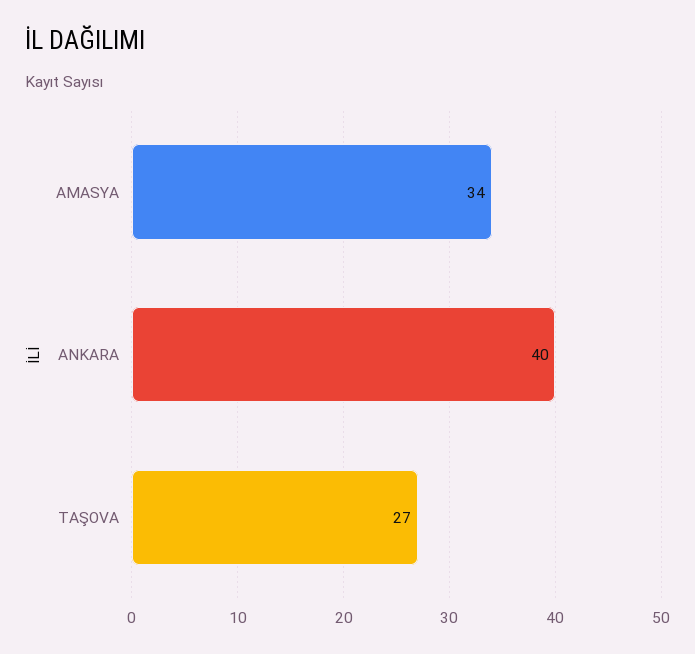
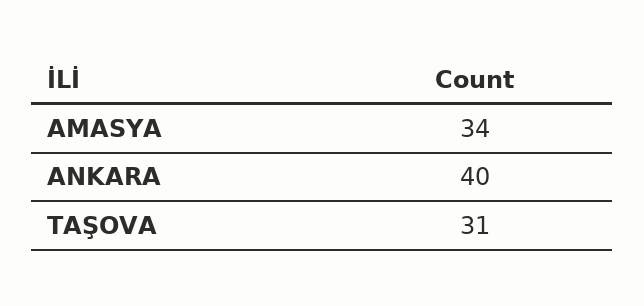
TAŞOVA: 27 -> 31

